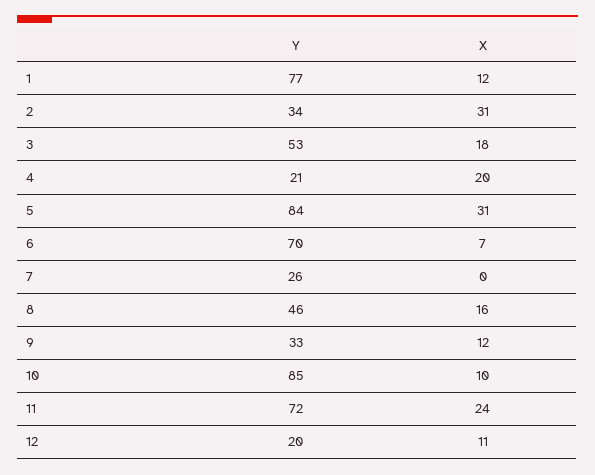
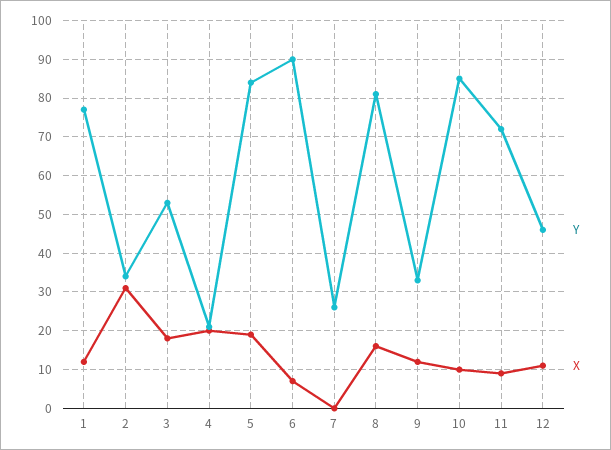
X, 5: 31 -> 20
Y, 6: 70 -> 90
Y, 8: 46 -> 80
X, 11: 24 -> 10
Y, 12: 20 -> 45

